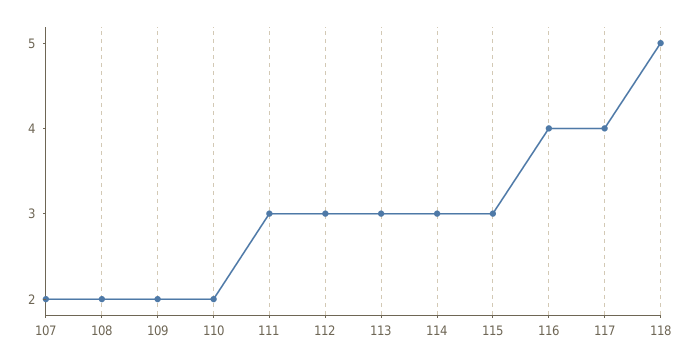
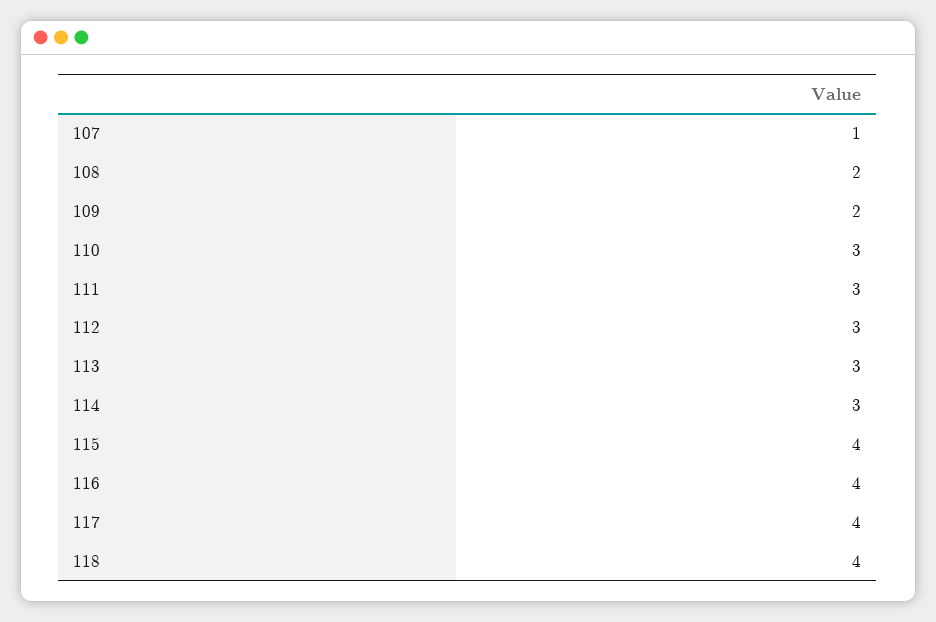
107: 2 -> 1
110: 2 -> 3
115: 3 -> 4
118: 5 -> 4

